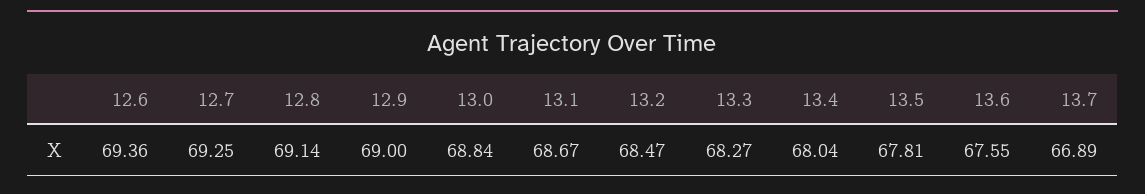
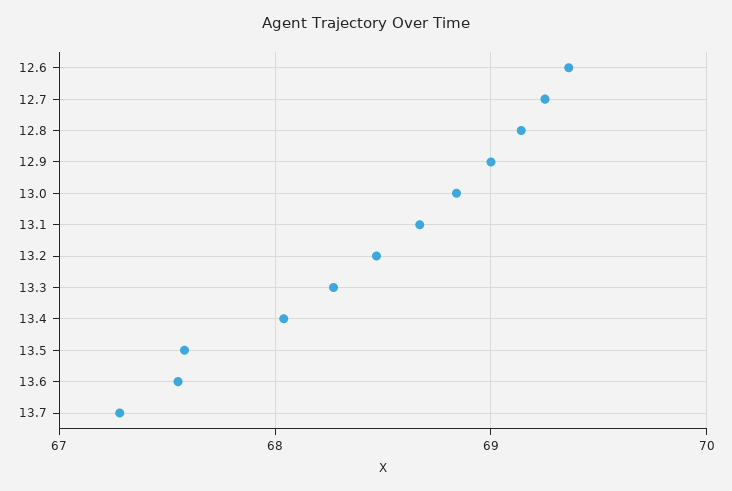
13.5: 67.81 -> 67.6
13.7: 66.89 -> 67.3

